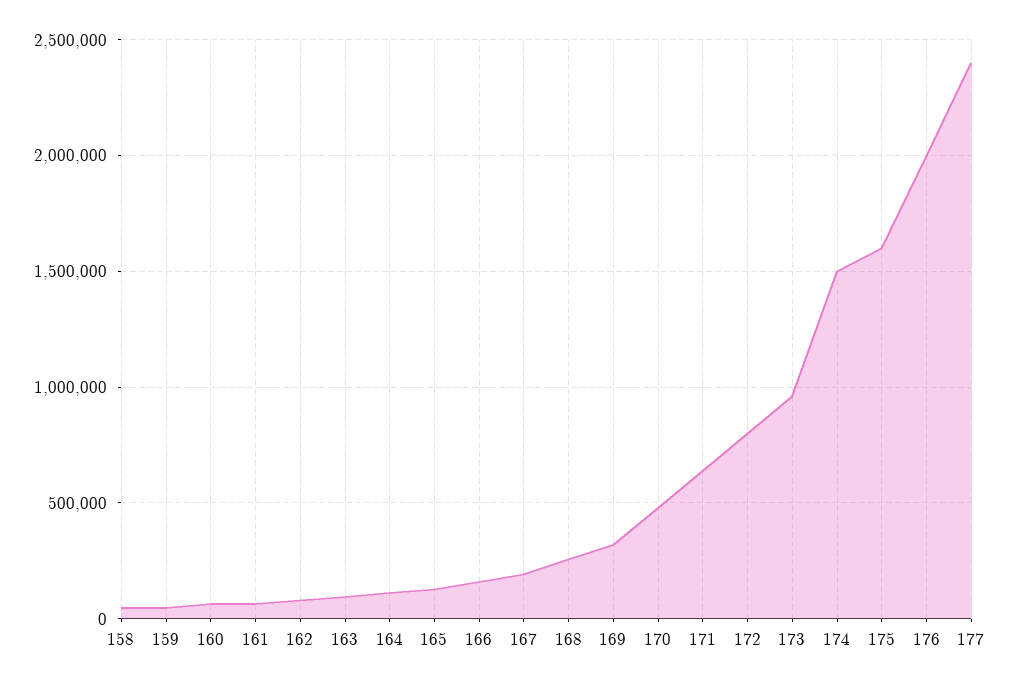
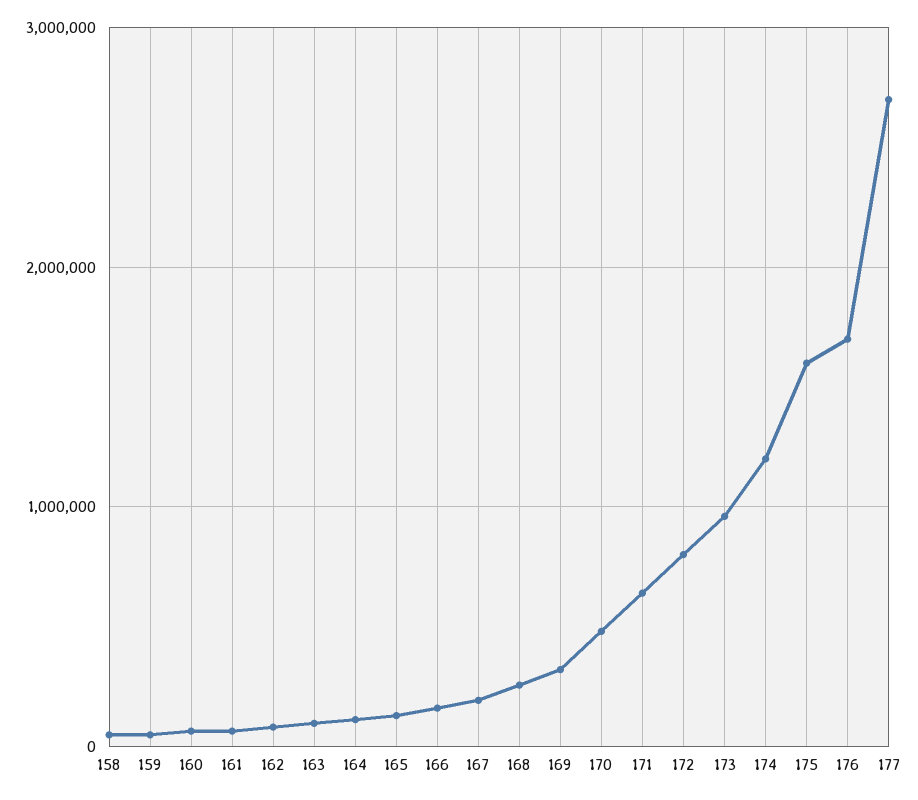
174: 1500000 -> 1200000
176: 2000000 -> 1700000
177: 2400000 -> 2700000

